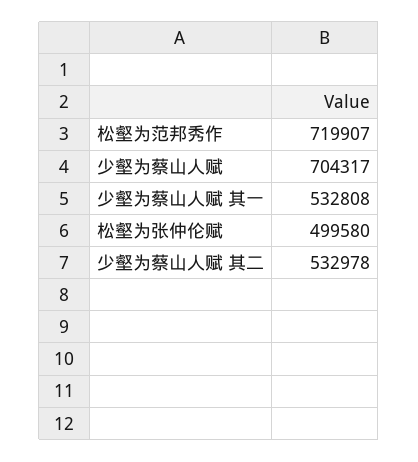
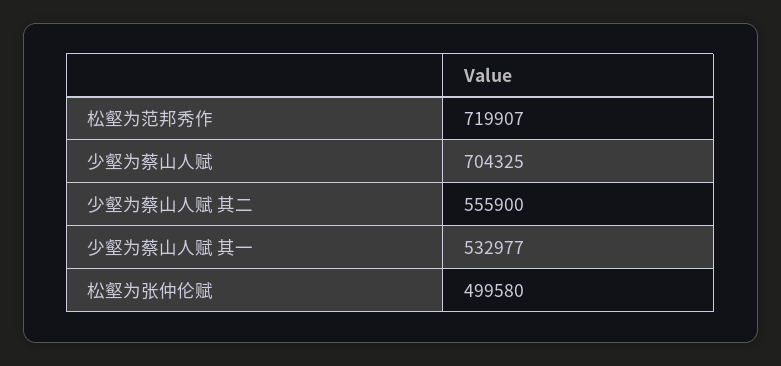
少壑为蔡山人赋: 704317 -> 704325
少壑为蔡山人赋 其一: 532808 -> 532977
少壑为蔡山人赋 其二: 532978 -> 555900

